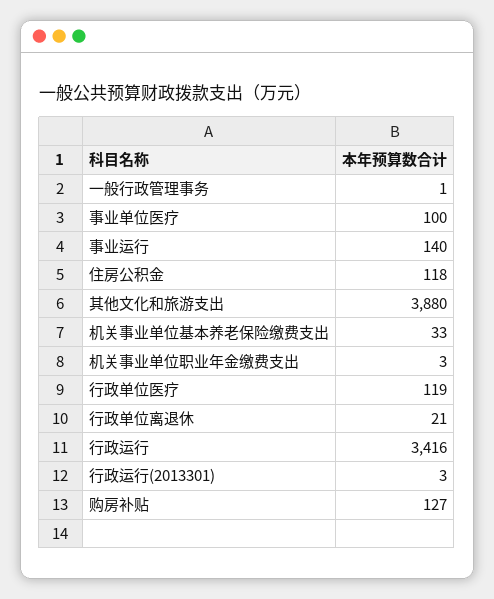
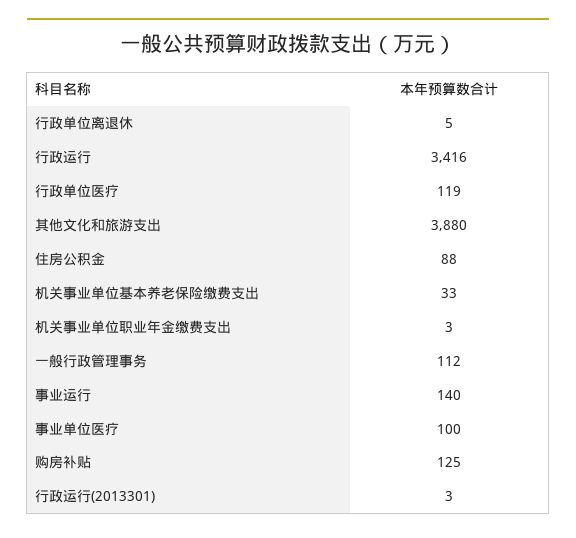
一般行政管理事务: 1 -> 112
住房公积金: 118 -> 88
行政单位离退休: 21 -> 5
购房补贴: 127 -> 125

